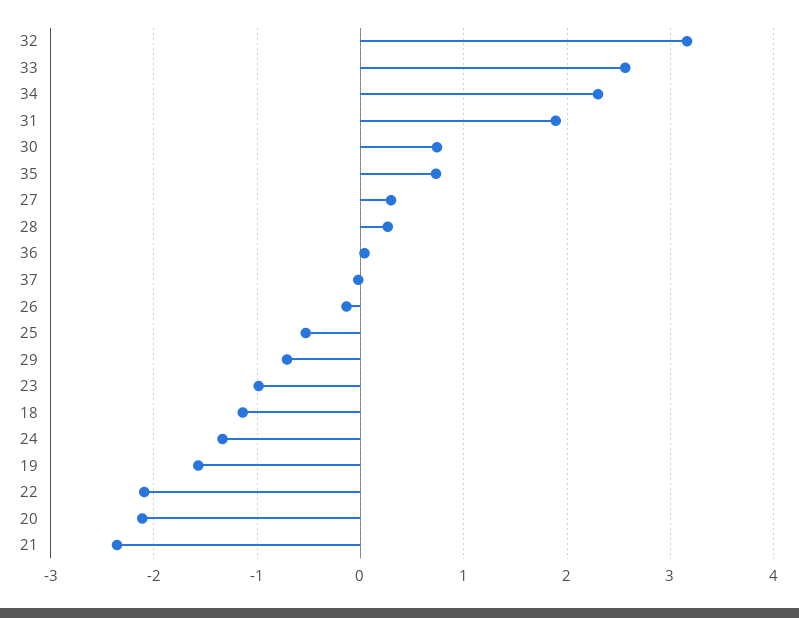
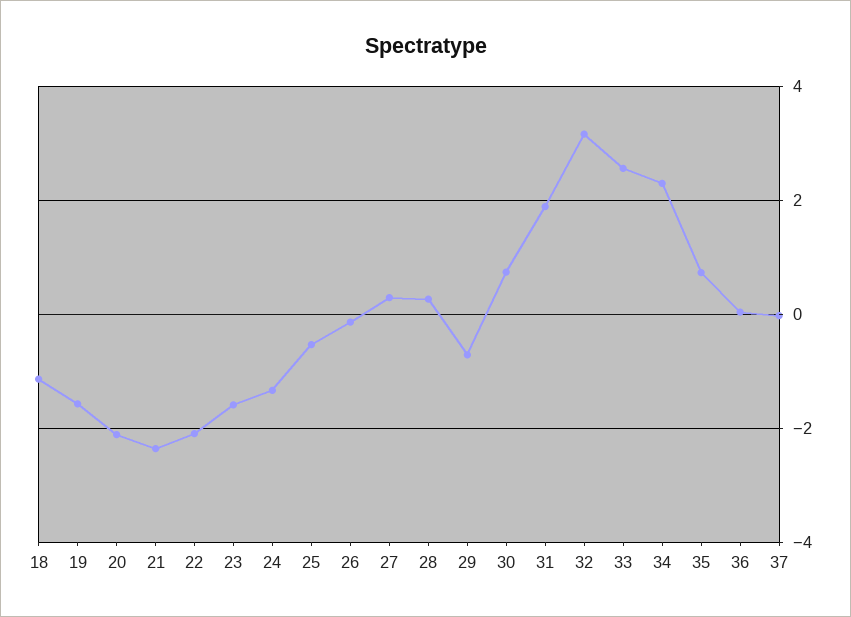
23: -1 -> -1.6

